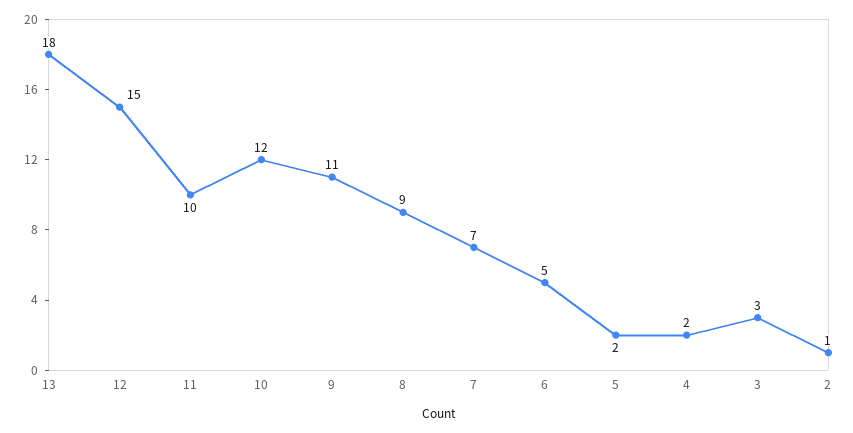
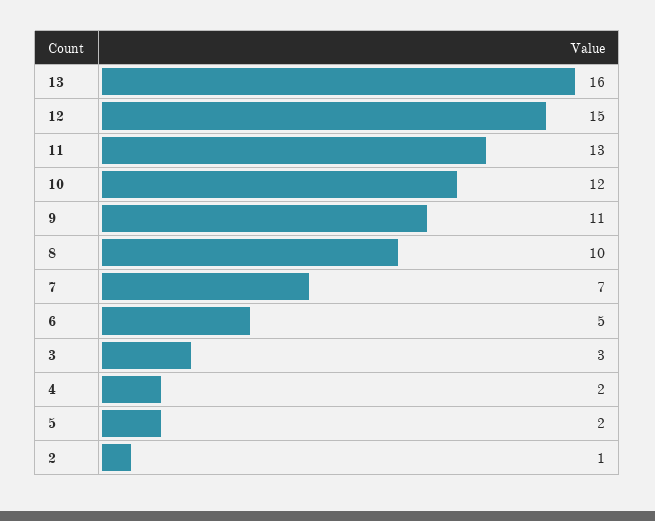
13: 18 -> 16
11: 10 -> 13
8: 9 -> 10

